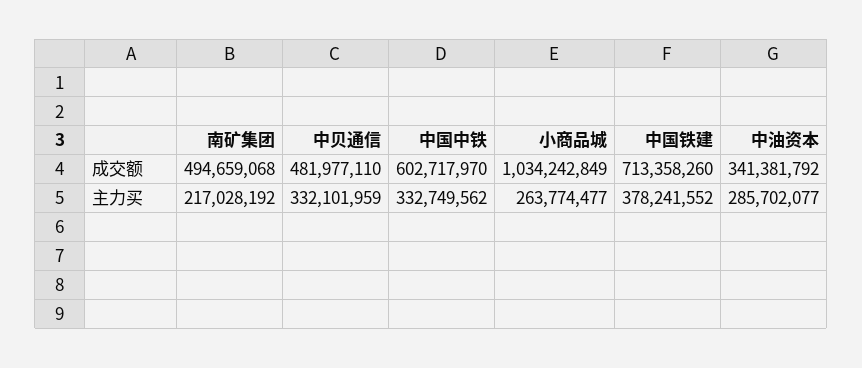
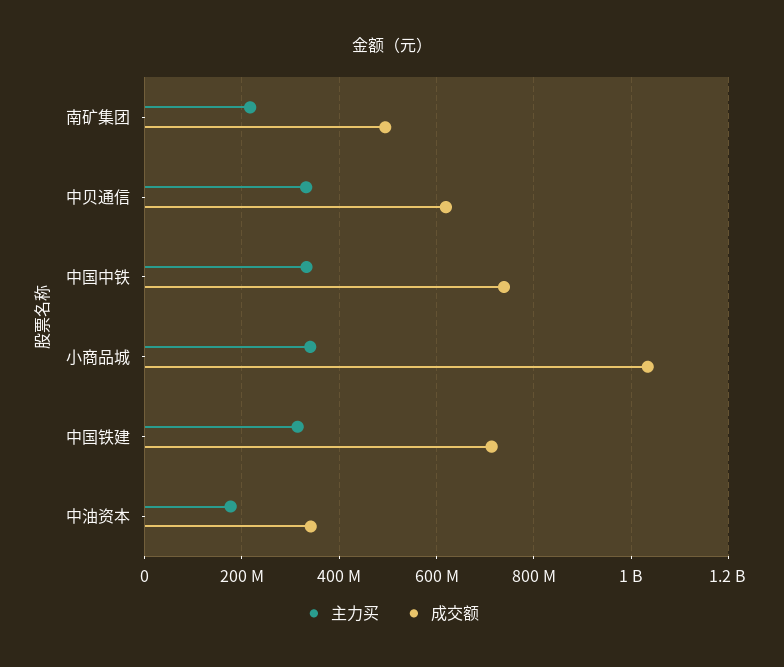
成交额, 中贝通信: 481977110 -> 620000000
成交额, 中国中铁: 602717970 -> 740000000
主力买, 小商品城: 263774477 -> 340000000
主力买, 中国铁建: 378241552 -> 320000000
主力买, 中油资本: 285702077 -> 180000000

